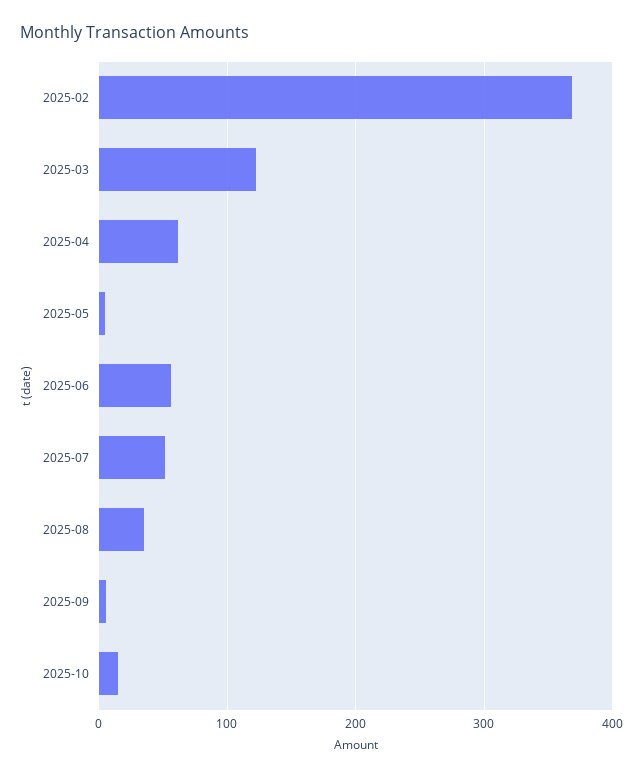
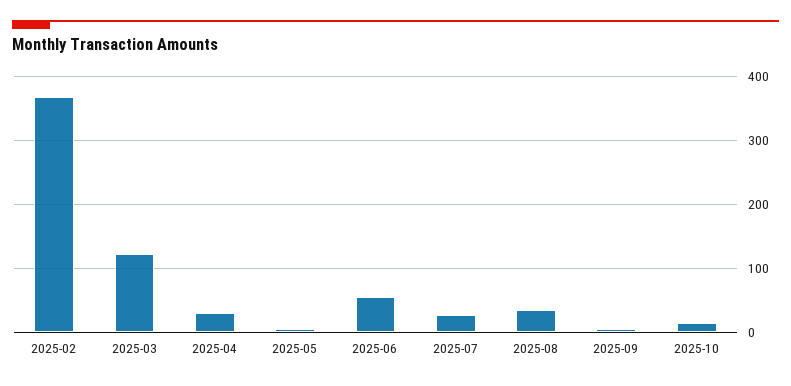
2025-04: 60 -> 30
2025-07: 50 -> 30

